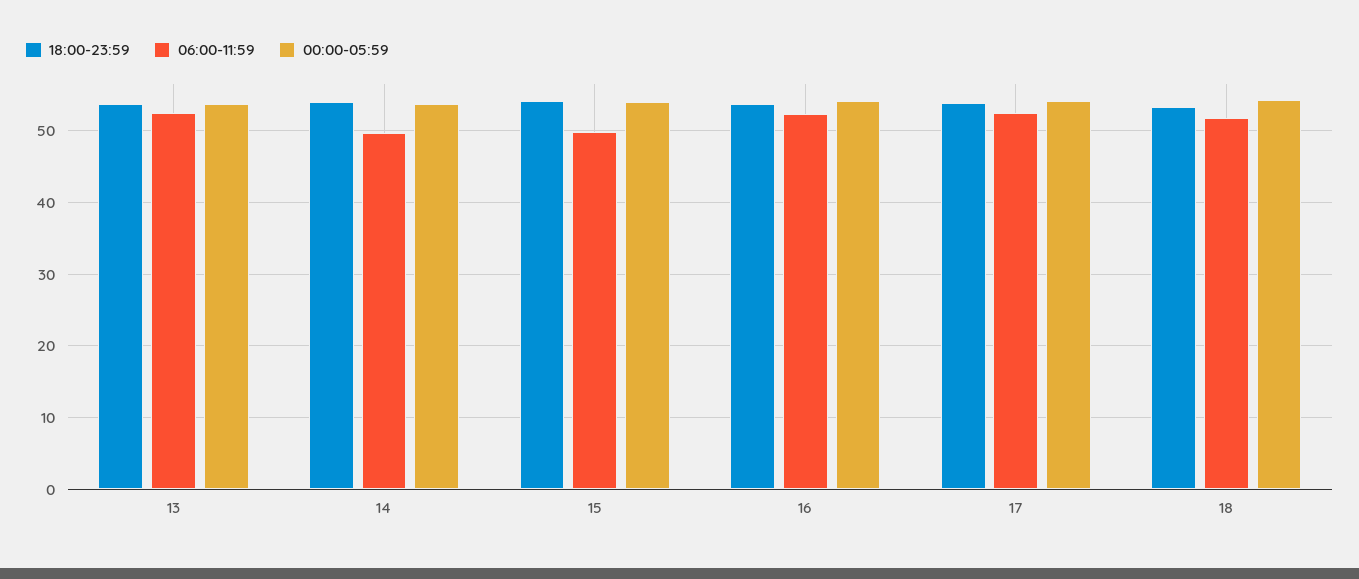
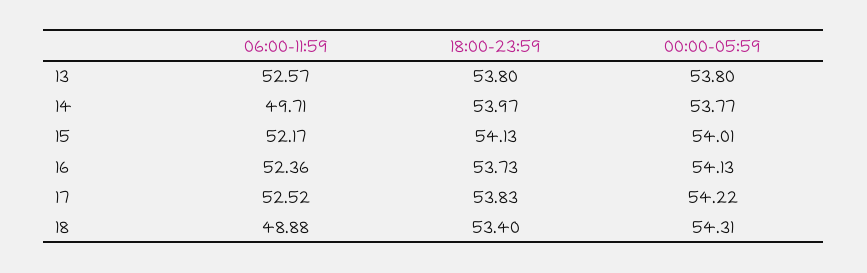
06:00-11:59, 15: 50 -> 52.17
06:00-11:59, 18: 52 -> 48.88

